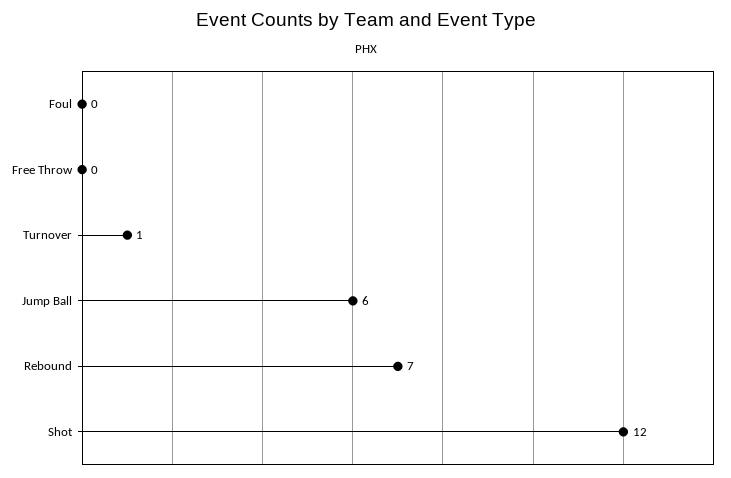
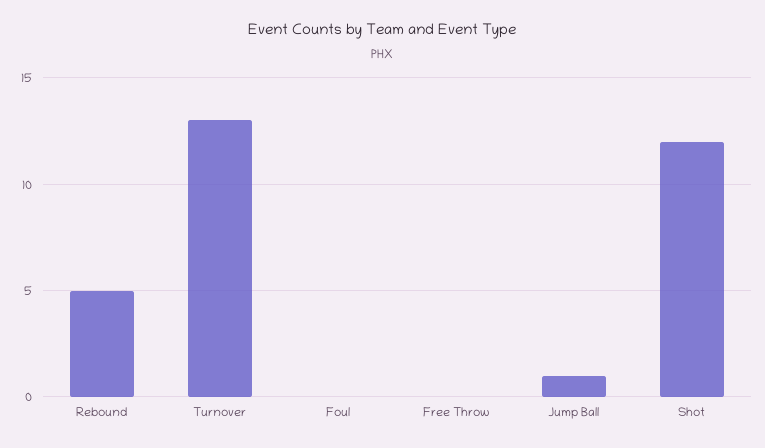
Turnover: 1 -> 13
Jump Ball: 6 -> 1
Rebound: 7 -> 5

